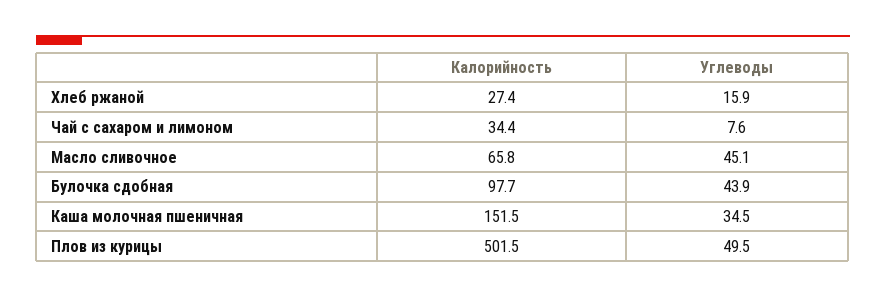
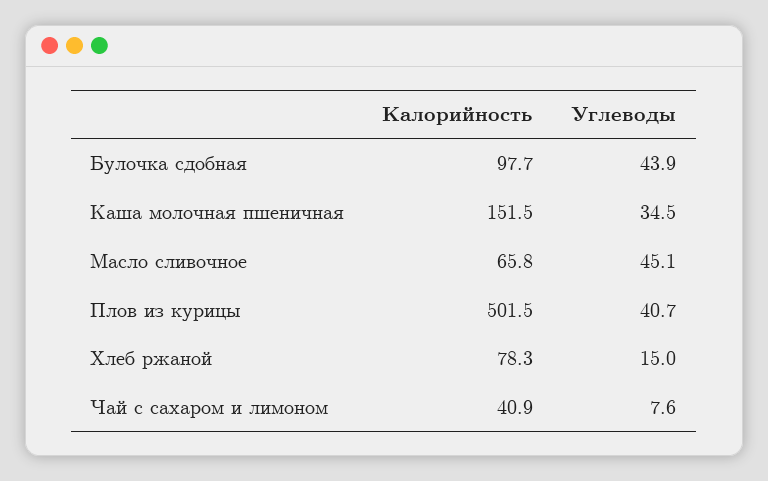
Калорийность, Хлеб ржаной: 27.4 -> 78.3
Углеводы, Хлеб ржаной: 15.9 -> 15
Калорийность, Чай с сахаром и лимоном: 34.4 -> 40.9
Углеводы, Плов из курицы: 49.5 -> 40.7

